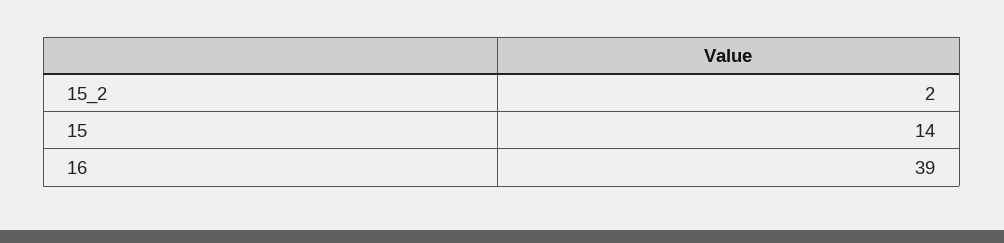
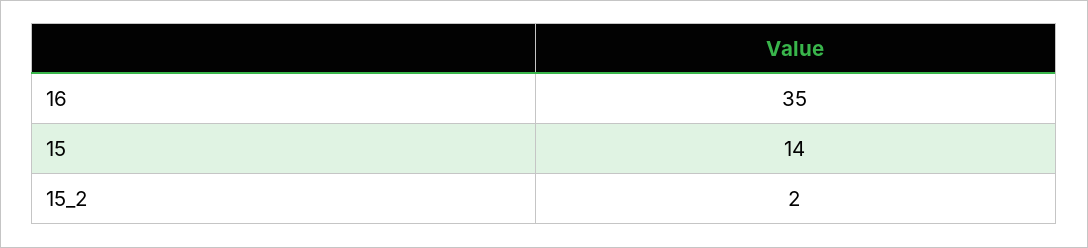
16: 39 -> 35

